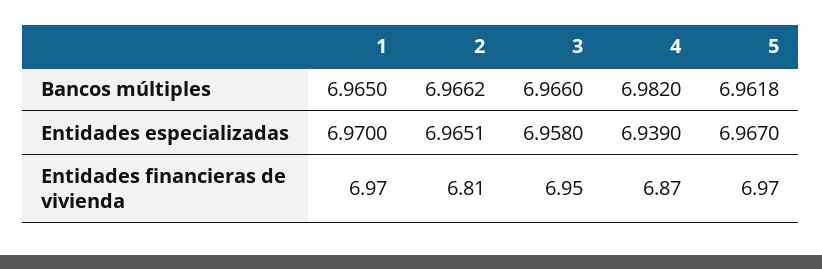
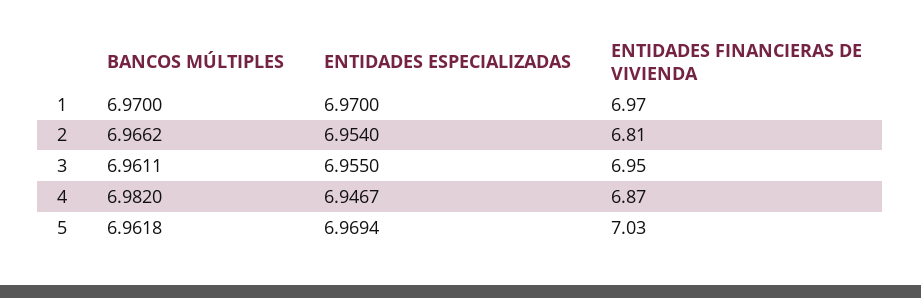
1, Bancos múltiples: 6.965 -> 6.97
3, Bancos múltiples: 6.966 -> 6.9611
2, Entidades especializadas: 6.9651 -> 6.954
3, Entidades especializadas: 6.958 -> 6.955
4, Entidades especializadas: 6.939 -> 6.9467
5, Entidades especializadas: 6.967 -> 6.9694
5, Entidades financieras de vivienda: 6.97 -> 7.03

